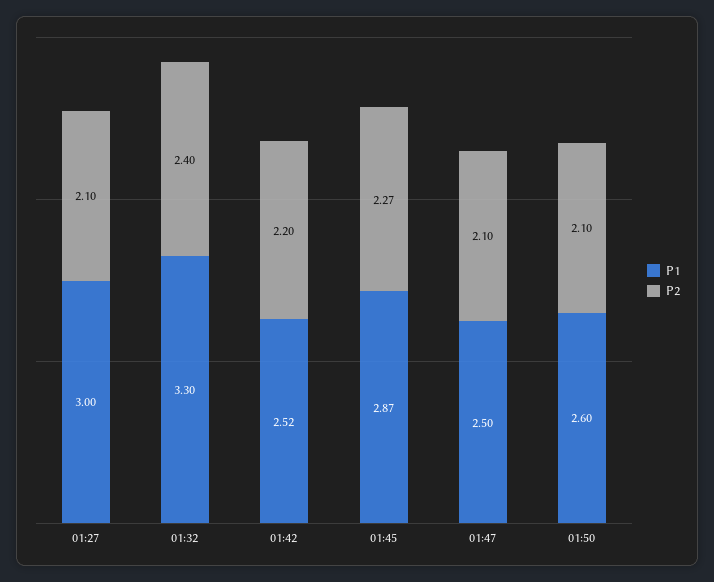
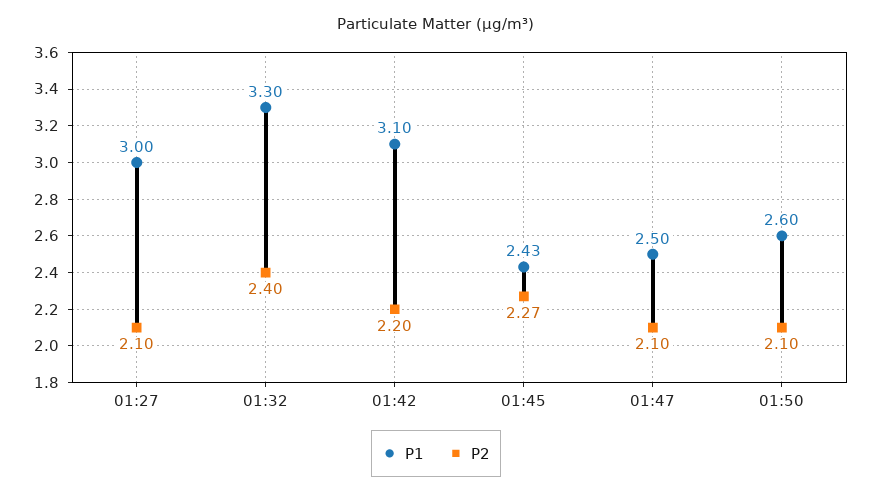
P1, 01:42: 2.52 -> 3.1
P1, 01:45: 2.87 -> 2.43

